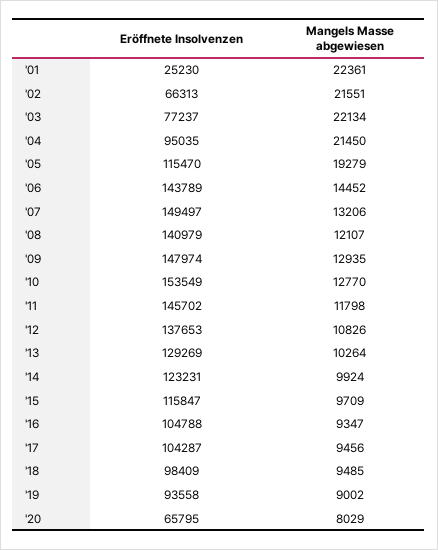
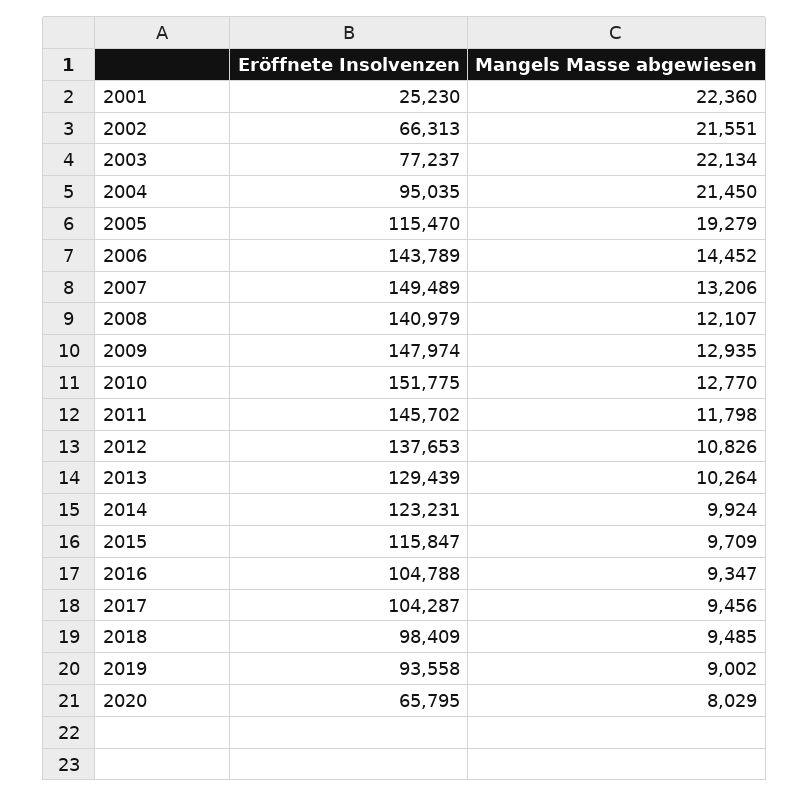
Mangels Masse abgewiesen, '01: 22361 -> 22360
Eröffnete Insolvenzen, '07: 149497 -> 149489
Eröffnete Insolvenzen, '10: 153549 -> 151775
Eröffnete Insolvenzen, '13: 129269 -> 129439

